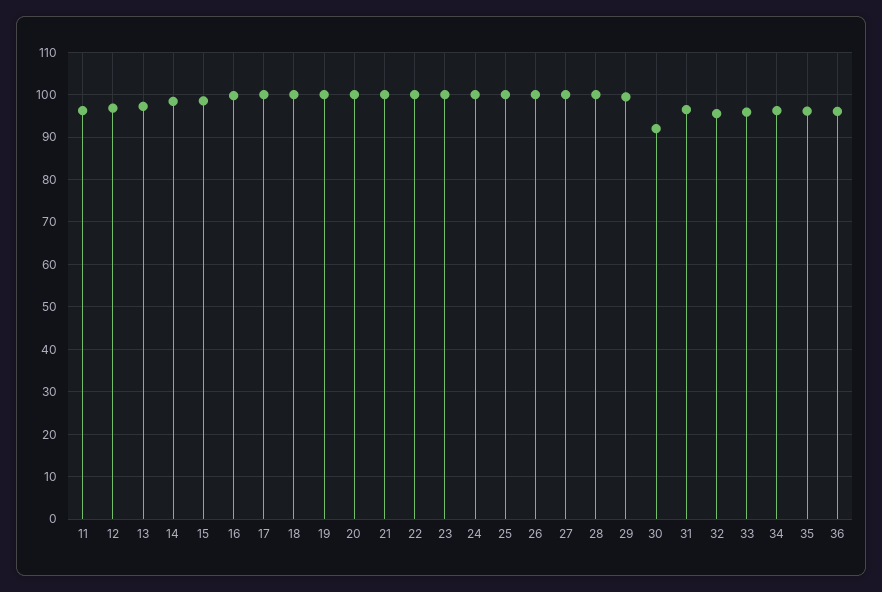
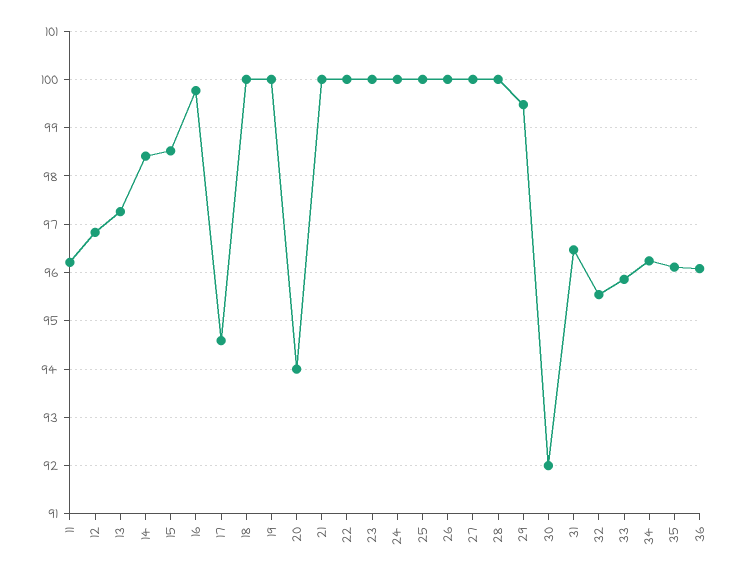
17: 100 -> 94.6
20: 100 -> 94

